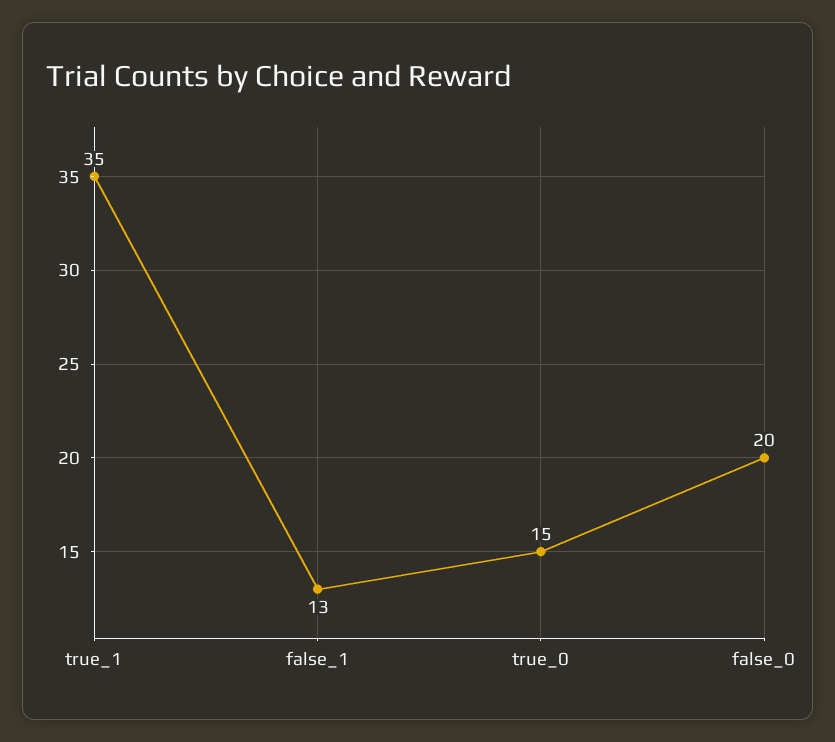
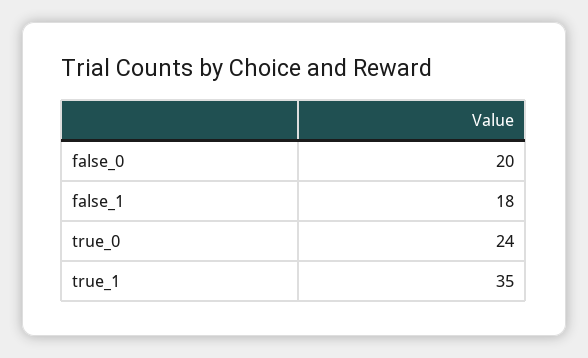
false_1: 13 -> 18
true_0: 15 -> 24

